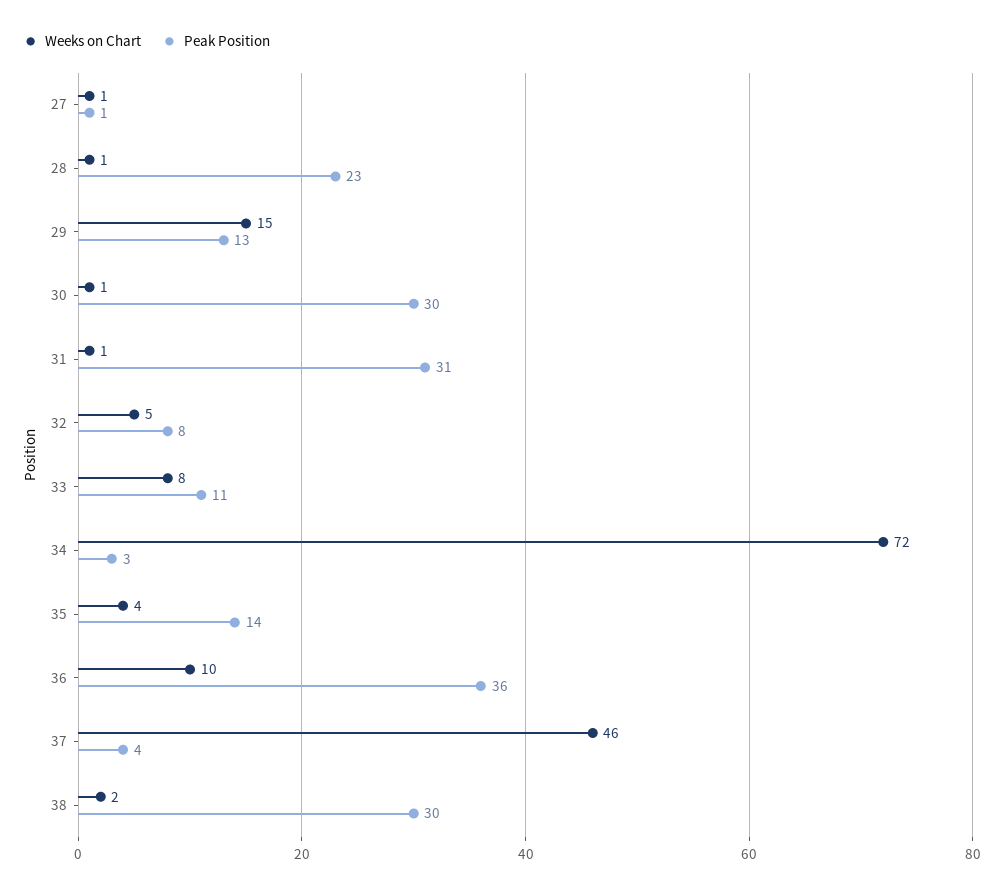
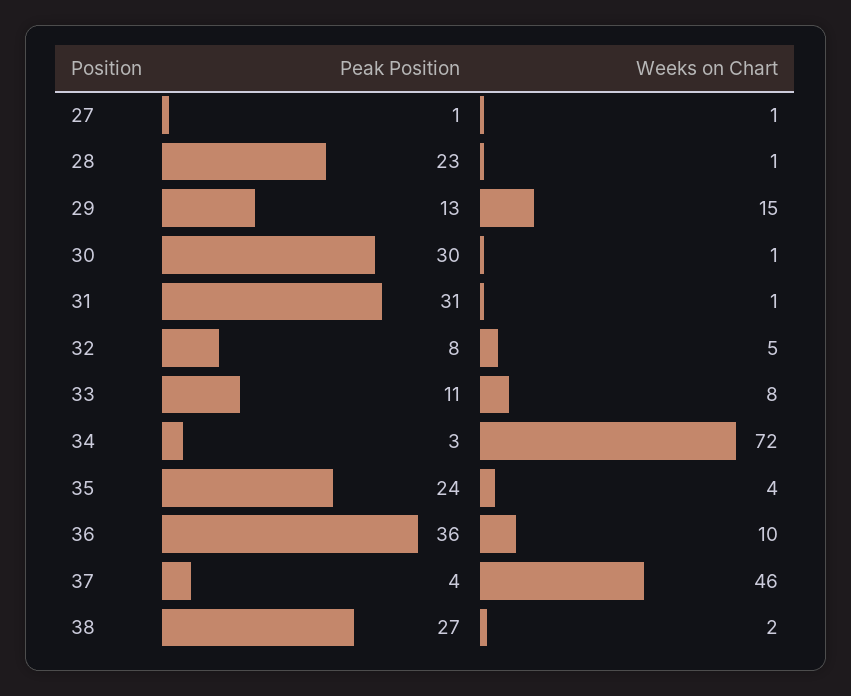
Peak Position, 35: 14 -> 24
Peak Position, 38: 30 -> 27

